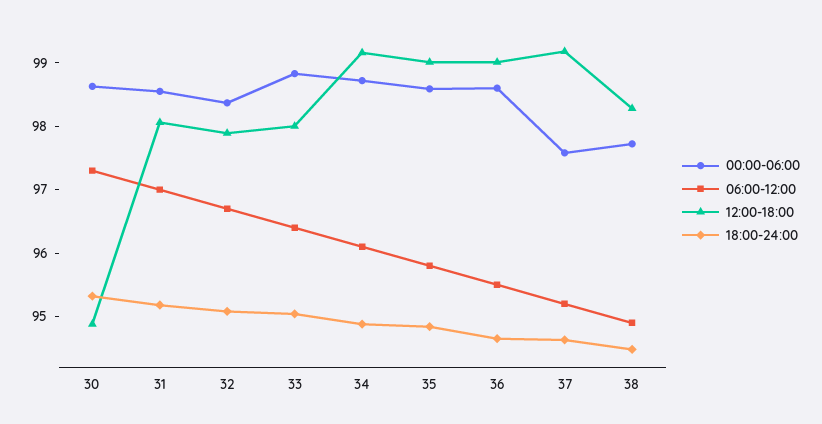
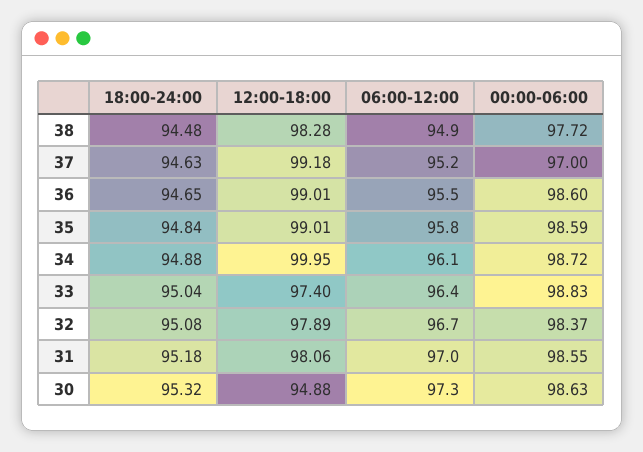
12:00-18:00, 33: 98 -> 97.4
12:00-18:00, 34: 99.2 -> 99.95
00:00-06:00, 37: 97.6 -> 97

